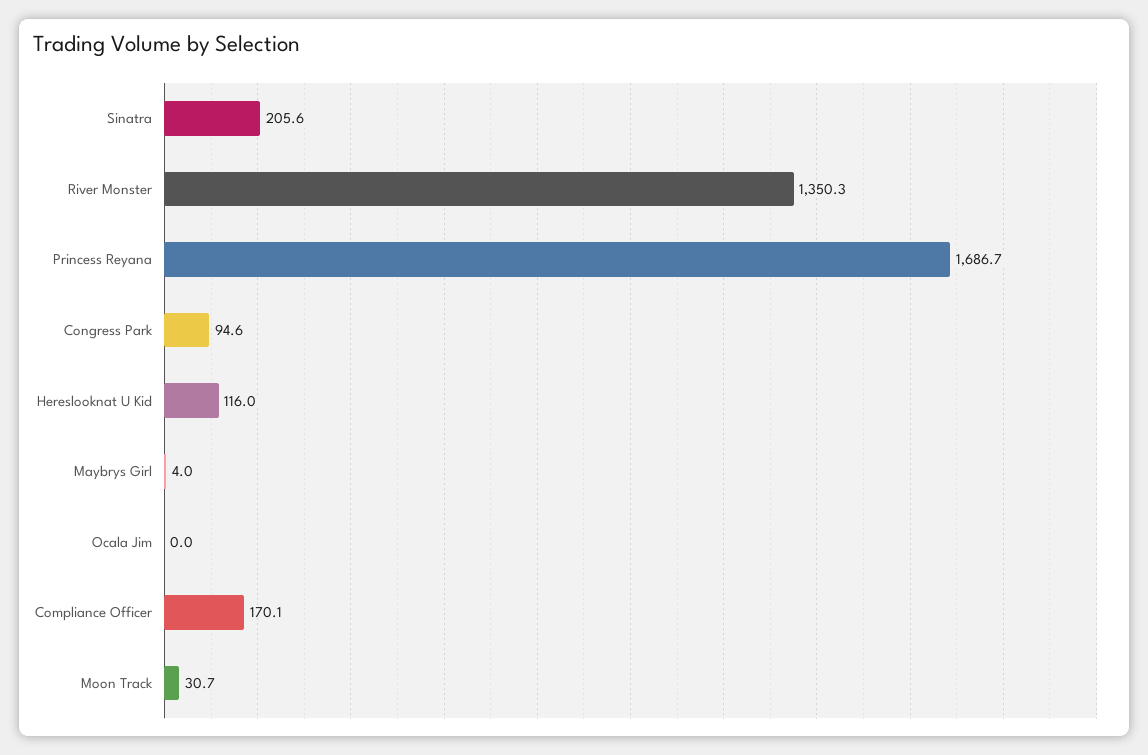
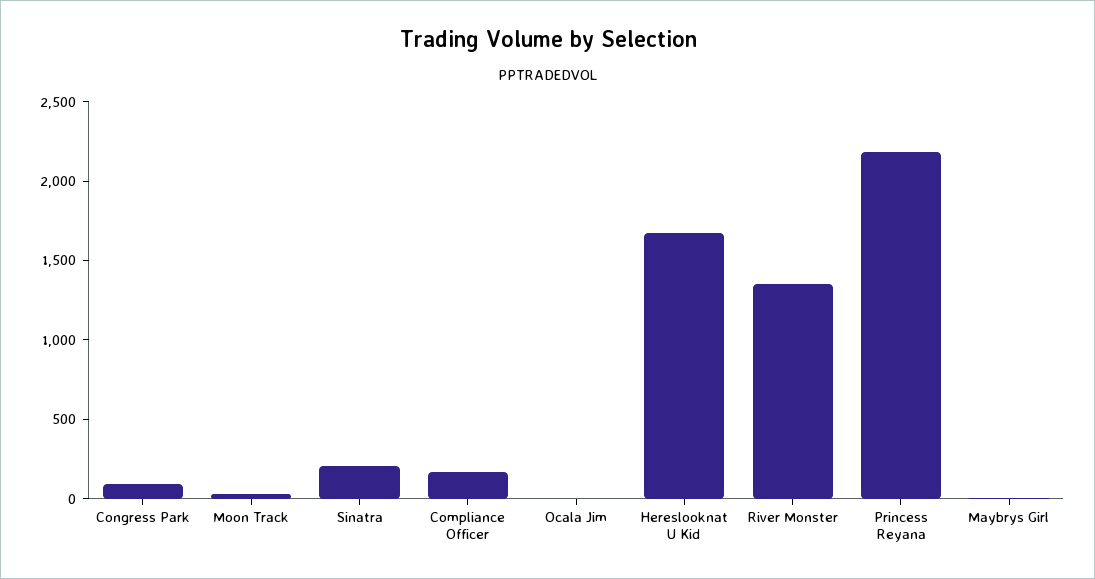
Princess Reyana: 1686.7 -> 2200
Hereslooknat U Kid: 116 -> 1700

